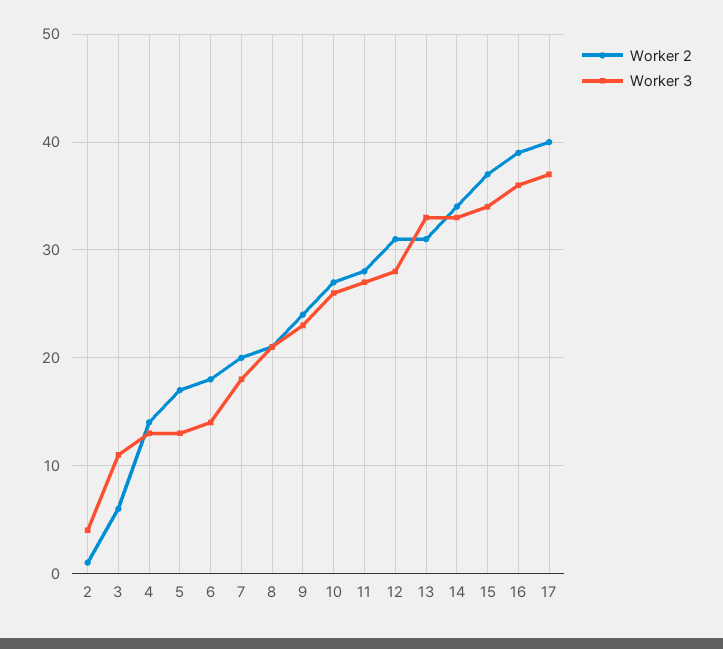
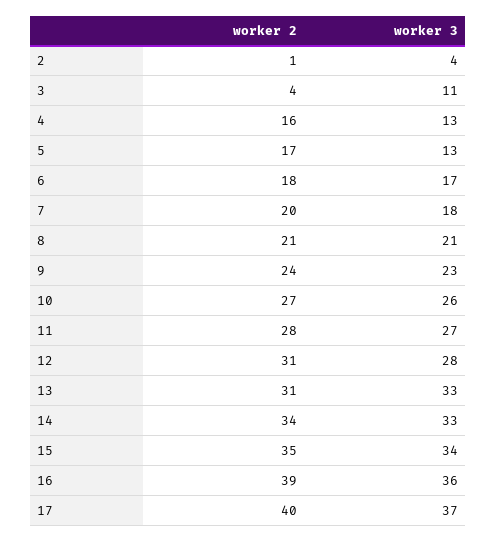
Worker 2, 3: 6 -> 4
Worker 2, 4: 14 -> 16
Worker 3, 6: 14 -> 17
Worker 2, 15: 37 -> 35

